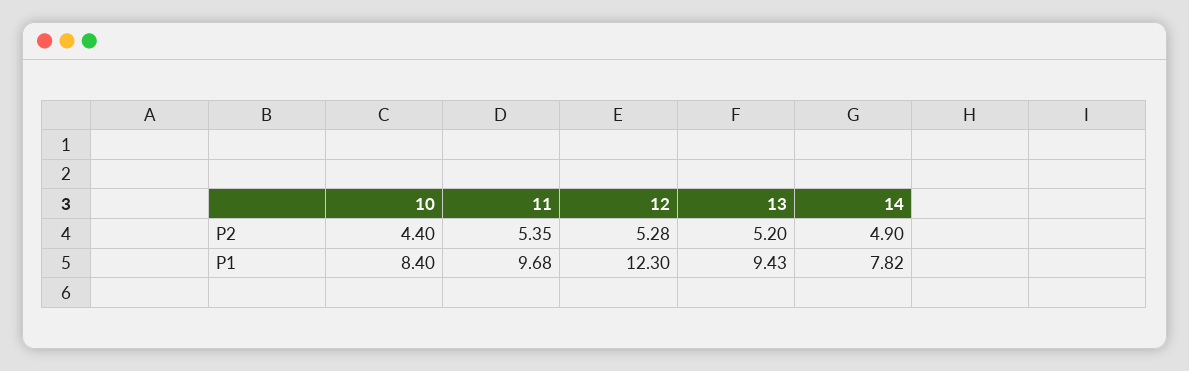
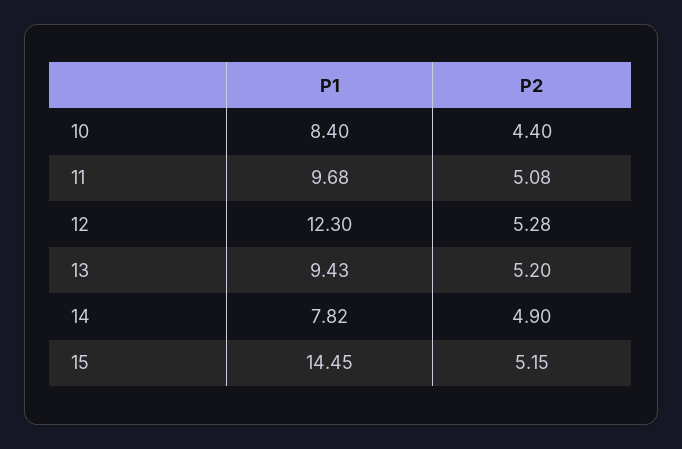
11, P2: 5.35 -> 5.08
15, P1: none -> 14.45
15, P2: none -> 5.15

